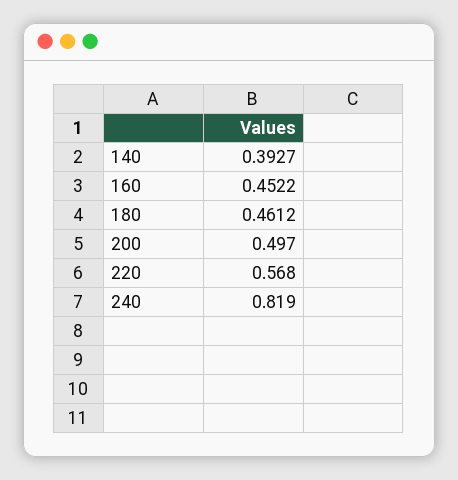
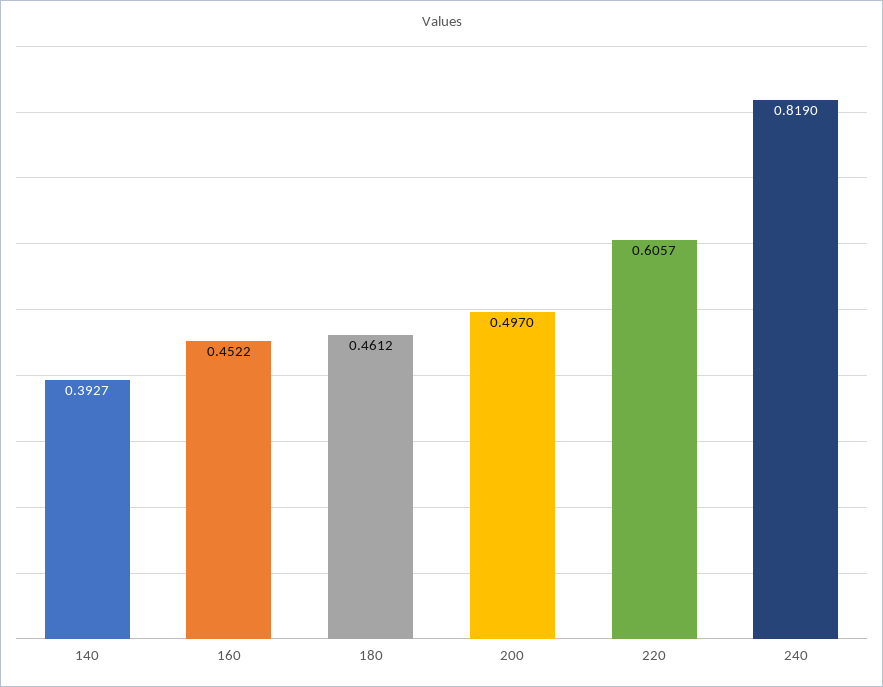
220: 0.568 -> 0.6057

